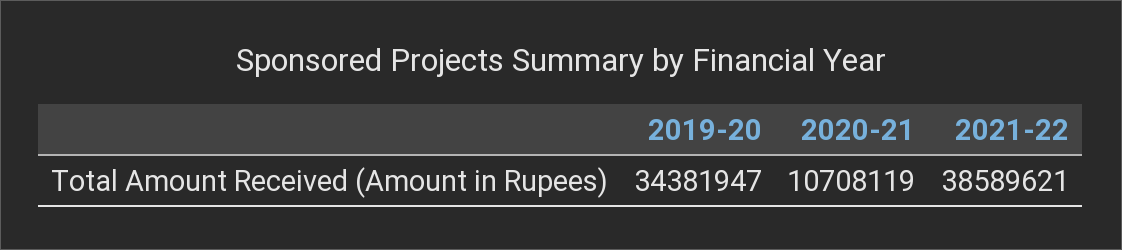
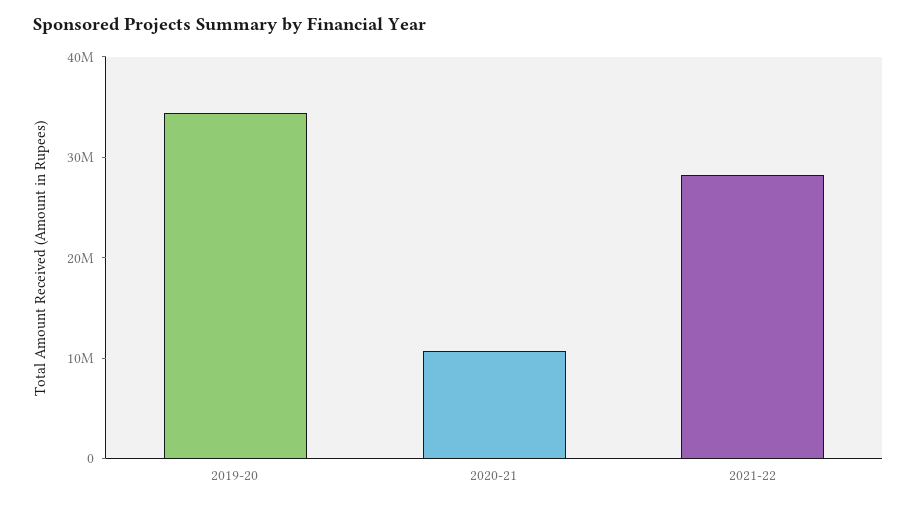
2021-22: 38589621 -> 28000000

